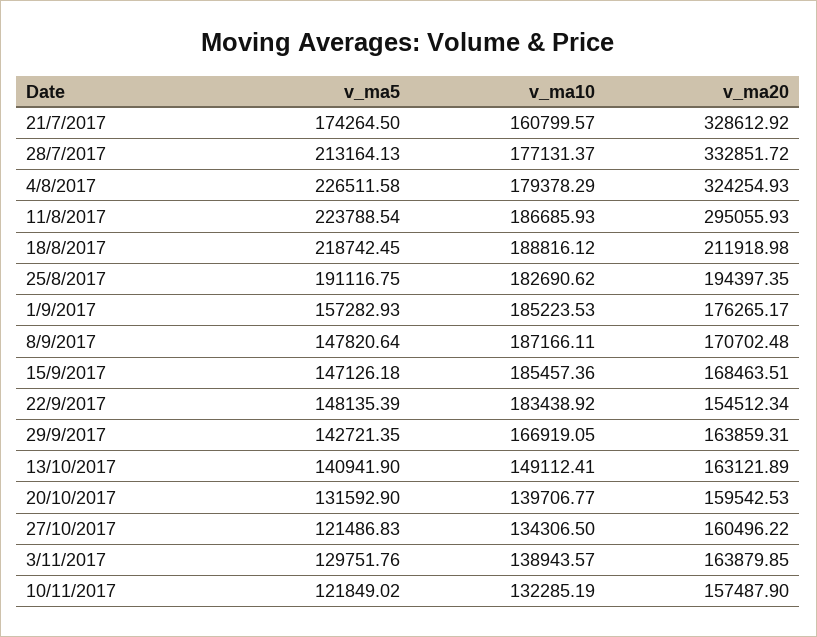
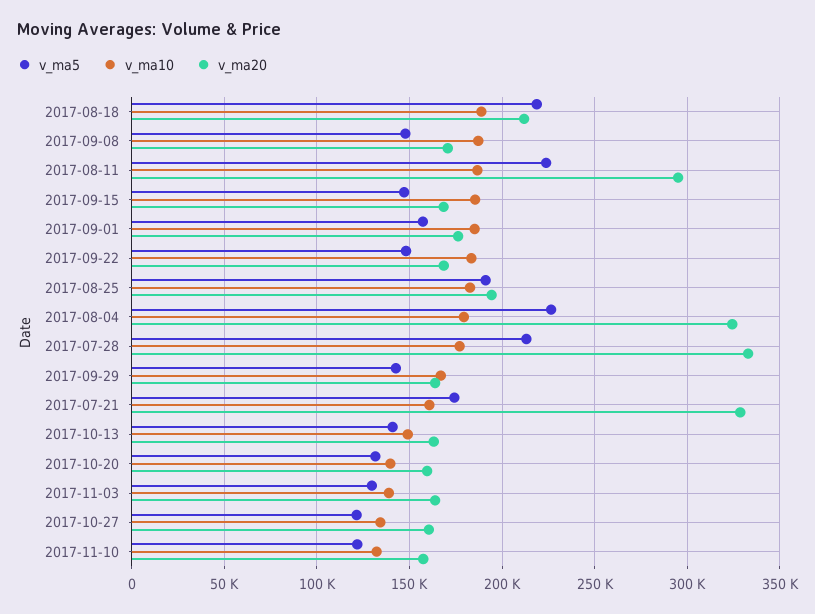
v_ma20, 22/9/2017: 154512.34 -> 170000

